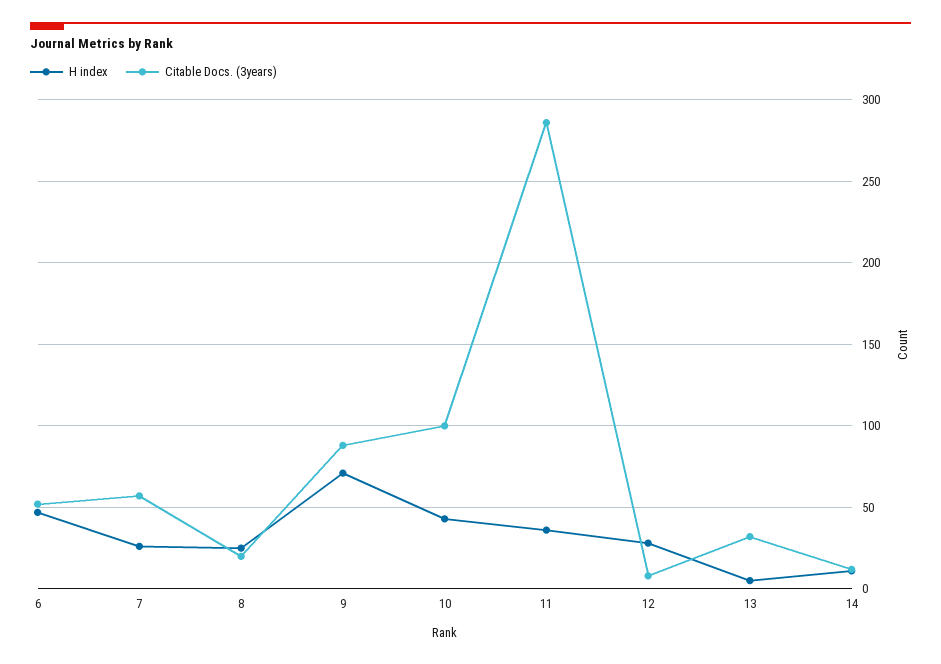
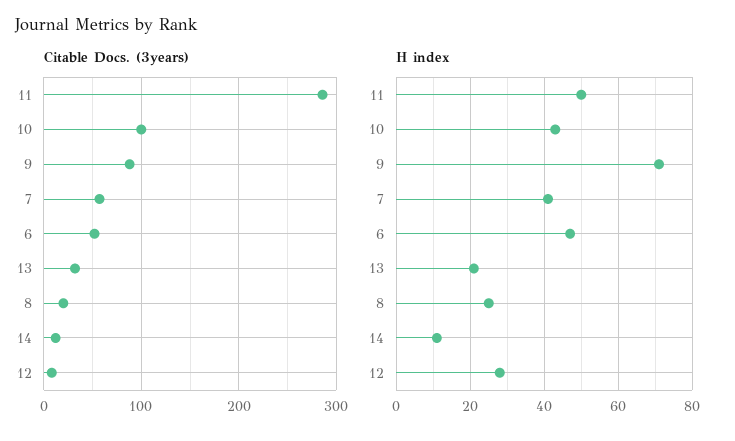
H index, 7: 25 -> 40
H index, 11: 35 -> 50
H index, 13: 5 -> 20

